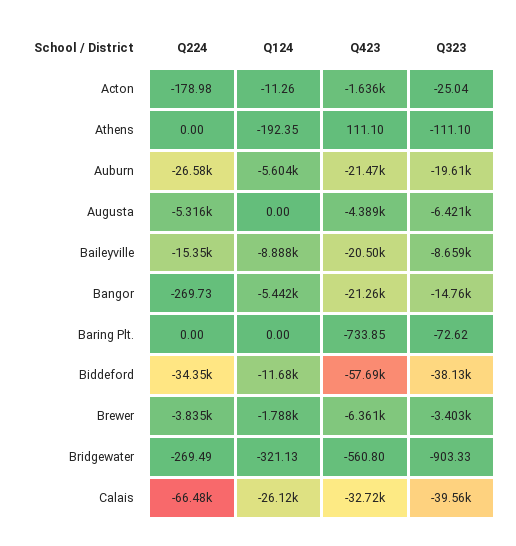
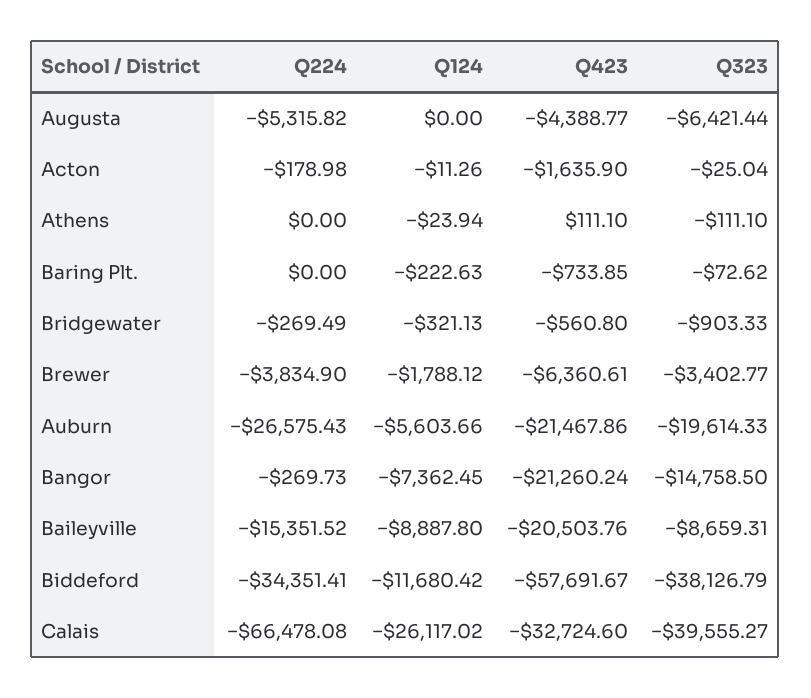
Q124, Athens: -192.35 -> -23.94
Q124, Bangor: -5442 -> -7362.45
Q124, Baring Plt.: 0 -> -222.63

